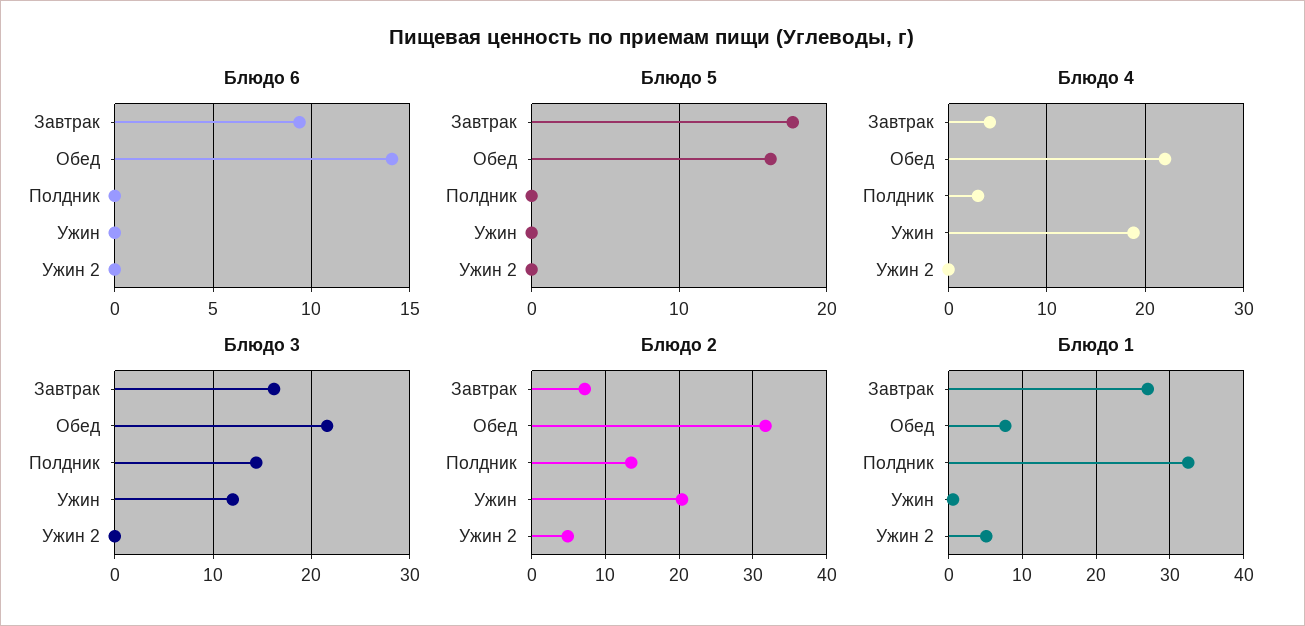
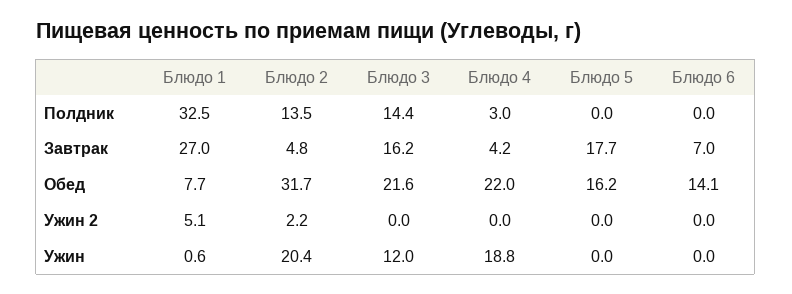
Блюдо 6, Завтрак: 9.5 -> 7
Блюдо 2, Завтрак: 7 -> 4.8
Блюдо 2, Ужин 2: 5 -> 2.2

